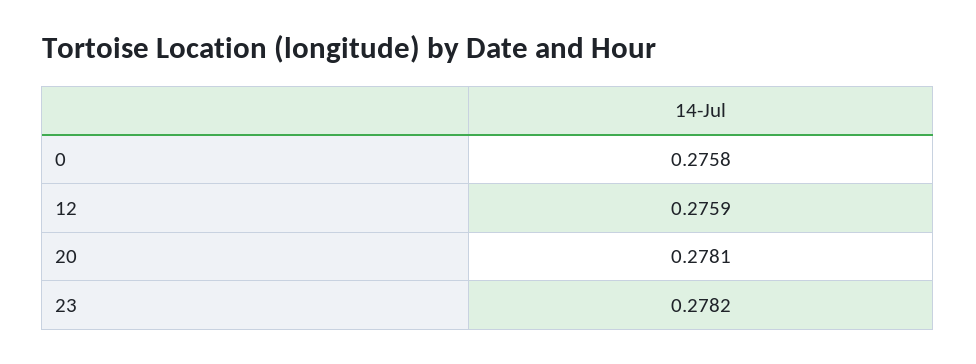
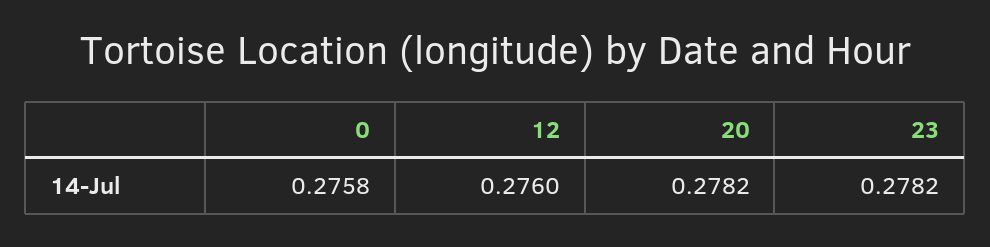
12: 0.2759 -> 0.276
20: 0.2781 -> 0.2782

